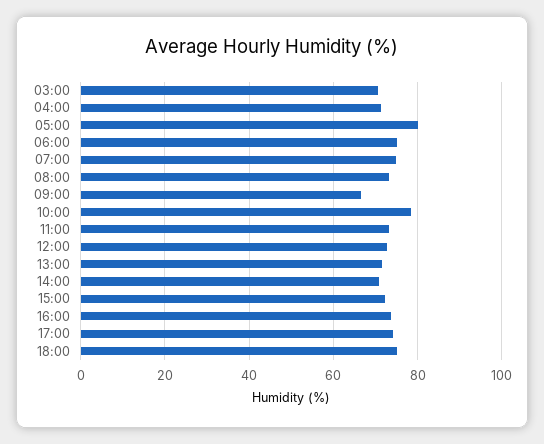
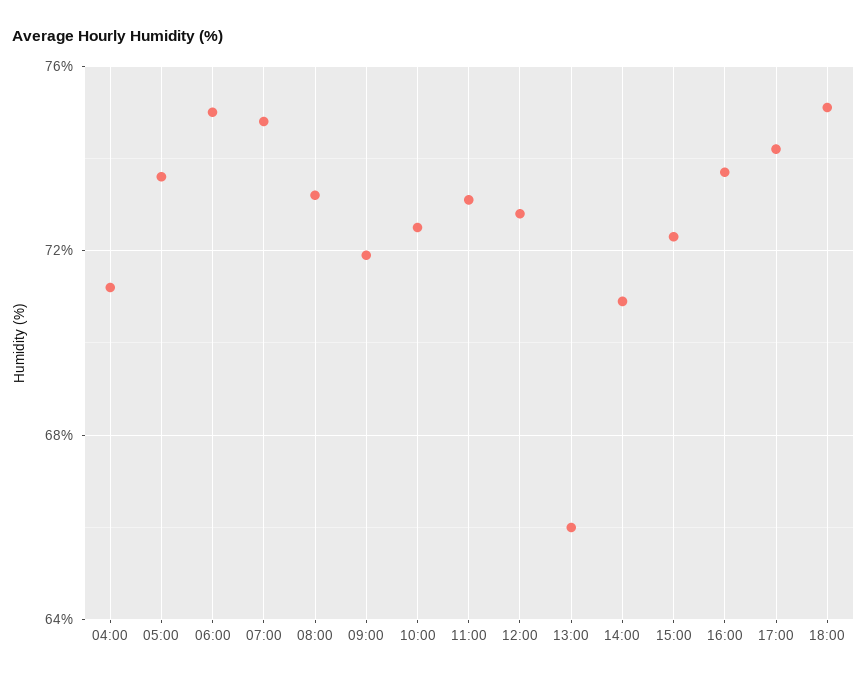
03:00: 70 -> none
05:00: 80 -> 73.5
09:00: 66 -> 72
10:00: 78 -> 72.5
13:00: 72 -> 66

